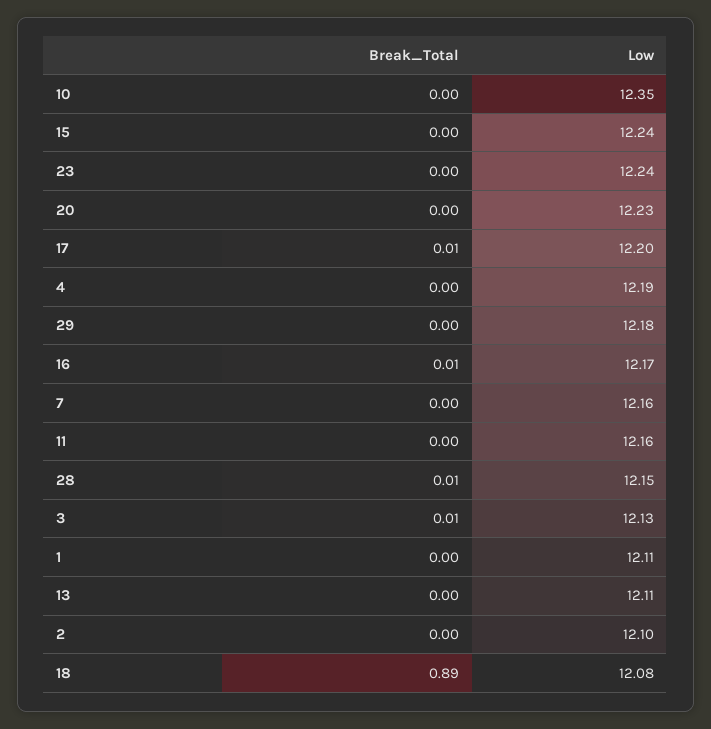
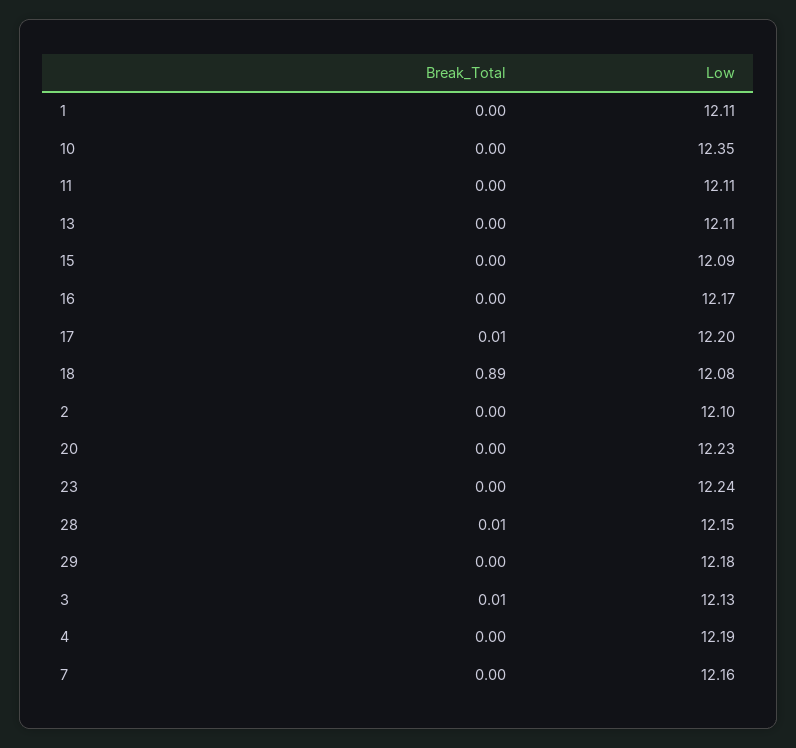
Low, 15: 12.24 -> 12.09
Break_Total, 16: 0.01 -> 0
Low, 11: 12.16 -> 12.11

